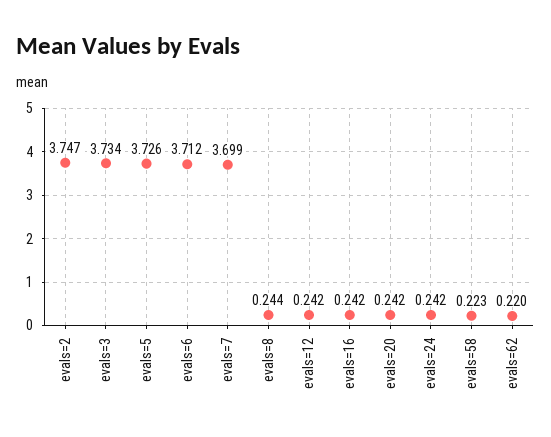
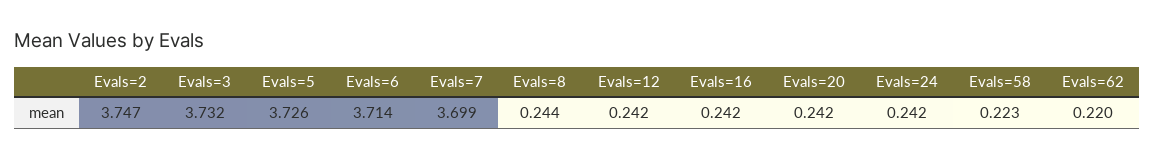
evals=3: 3.734 -> 3.732
evals=6: 3.712 -> 3.714

